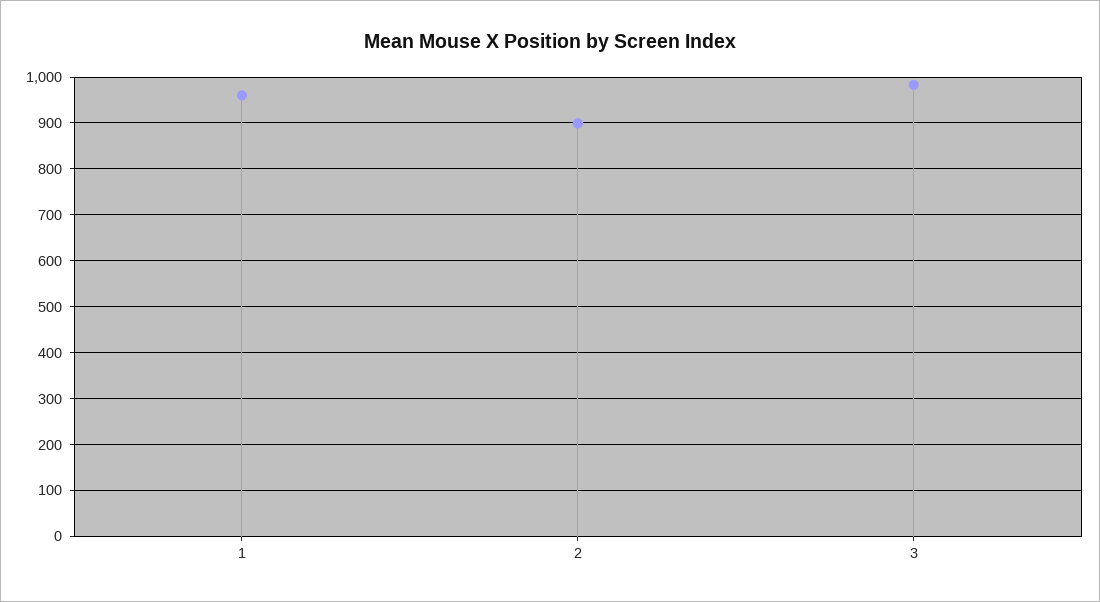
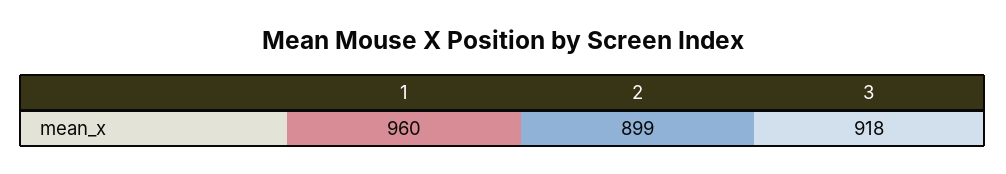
3: 980 -> 918

